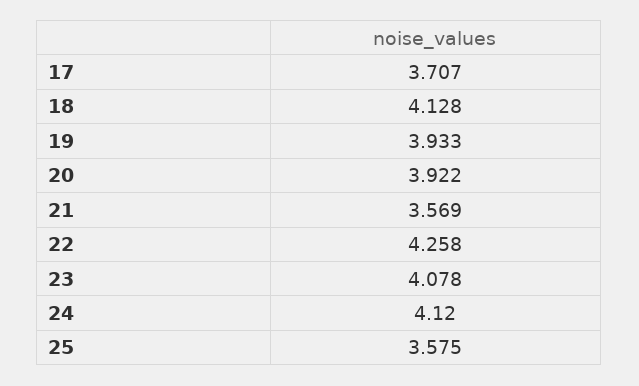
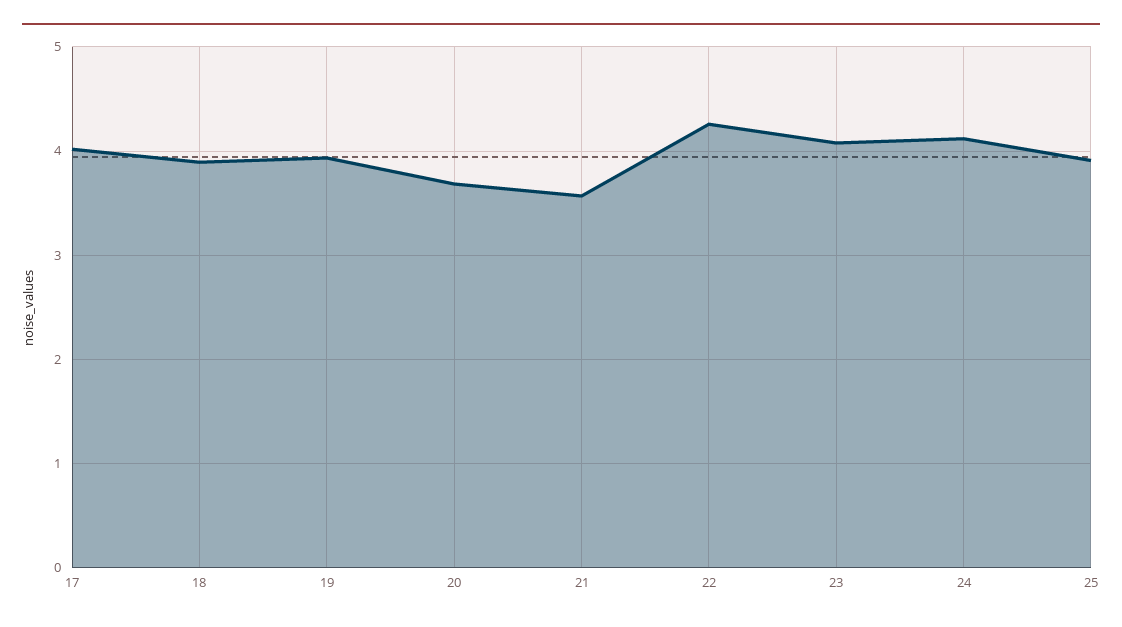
17: 3.707 -> 4
18: 4.128 -> 3.9
20: 3.922 -> 3.7
25: 3.575 -> 3.9

